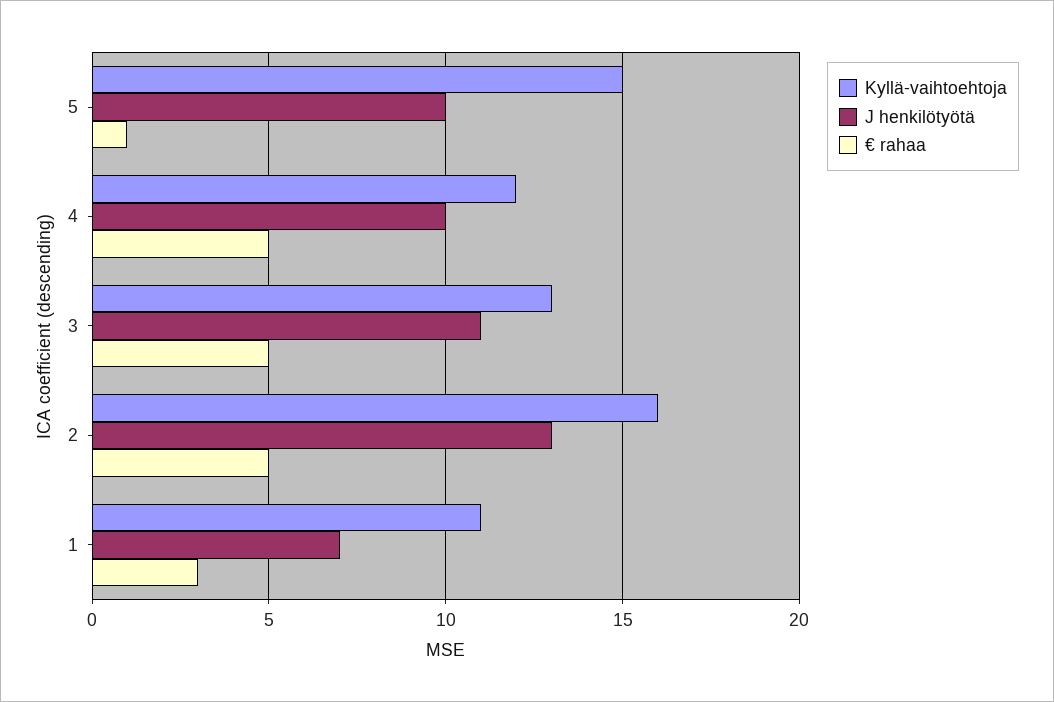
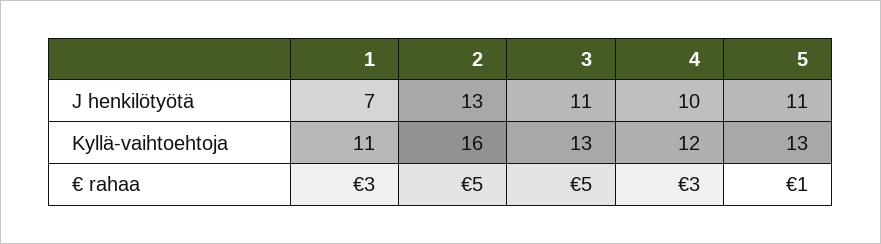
Kyllä-vaihtoehtoja, 5: 15 -> 13
J henkilötyötä, 5: 10 -> 11
€ rahaa, 4: 5 -> 3

